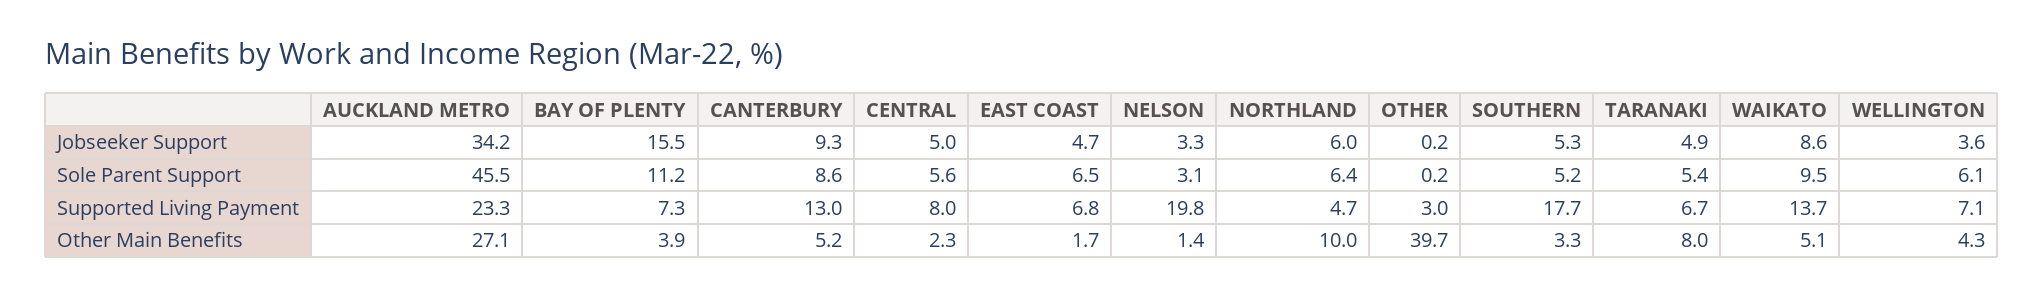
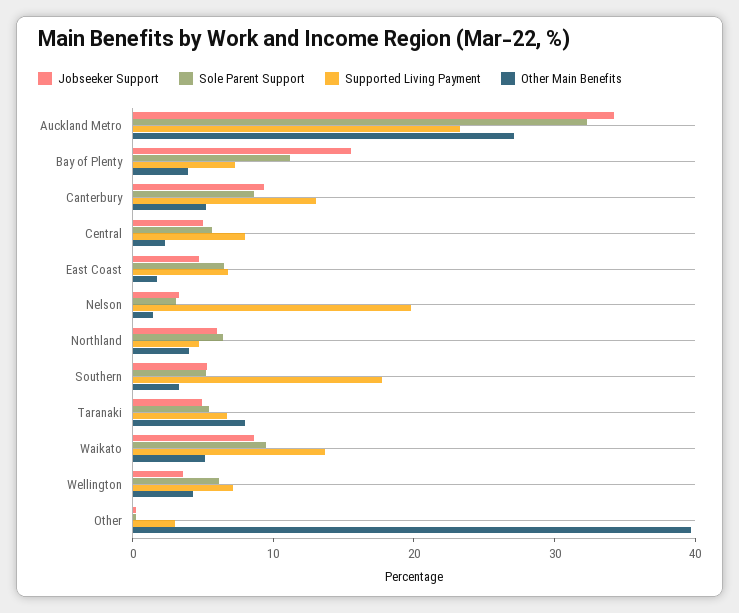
Sole Parent Support, AUCKLAND METRO: 45.5 -> 32
Other Main Benefits, NORTHLAND: 10 -> 4

